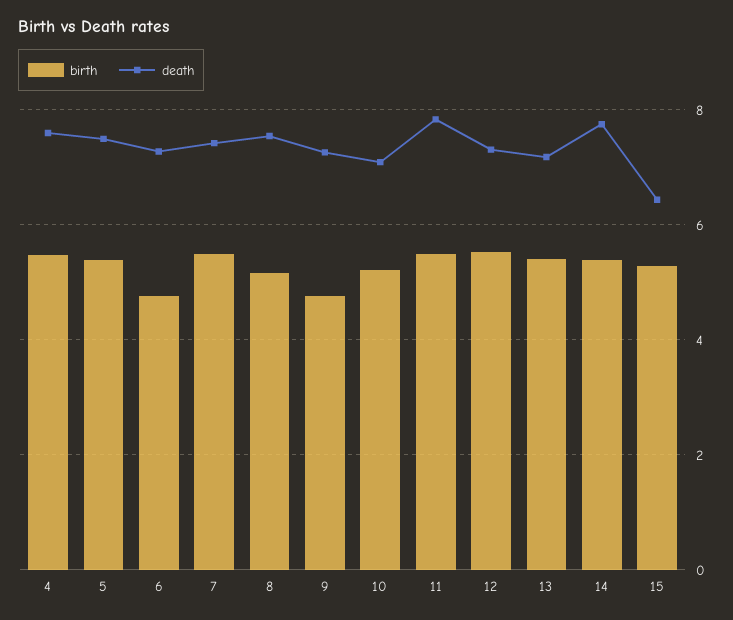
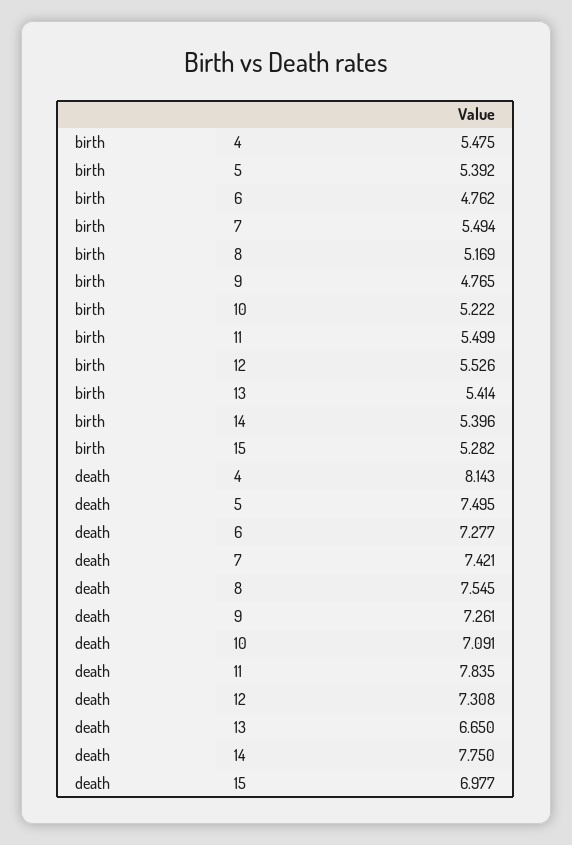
death, 4: 7.6 -> 8.143
death, 13: 7.2 -> 6.65
death, 15: 6.4 -> 6.977

